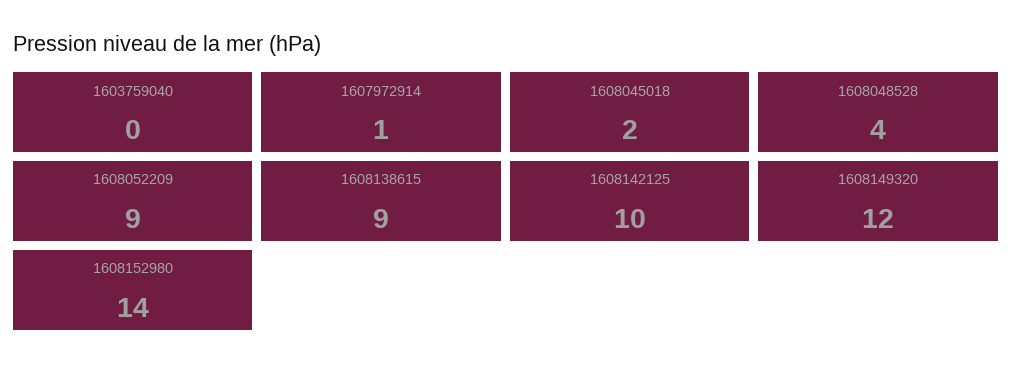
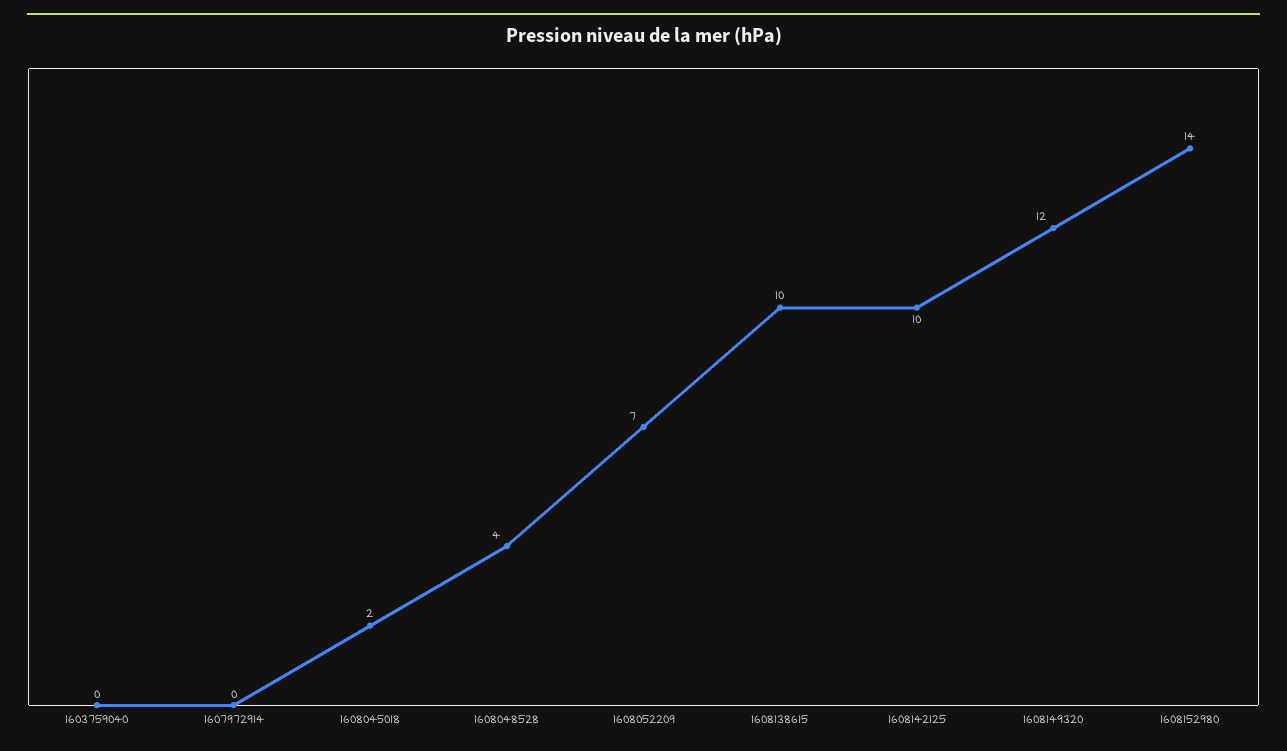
1607972914: 1 -> 0
1608052209: 9 -> 7
1608138615: 9 -> 10

